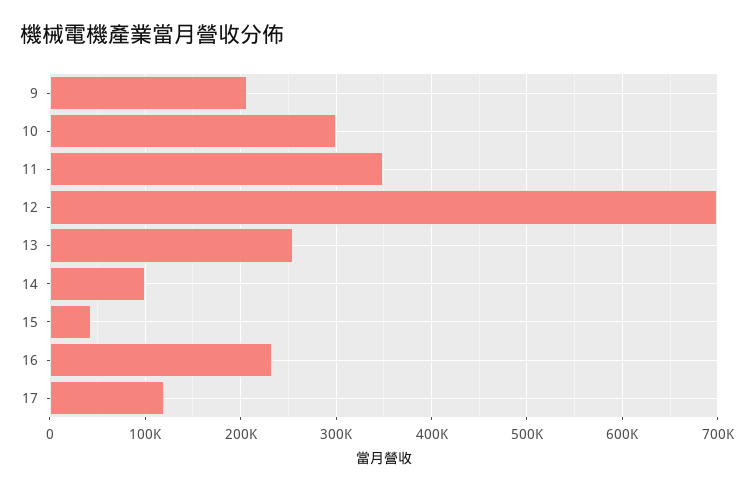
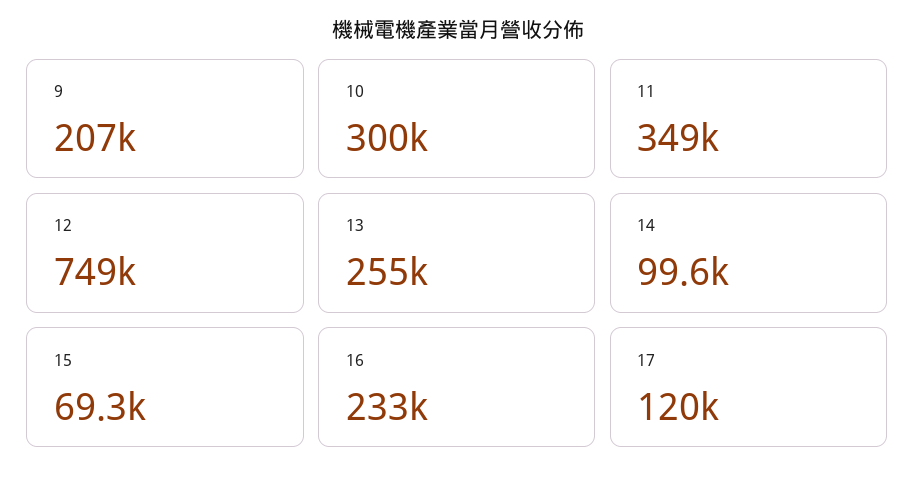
12: 700000 -> 749000
15: 40000 -> 69300

